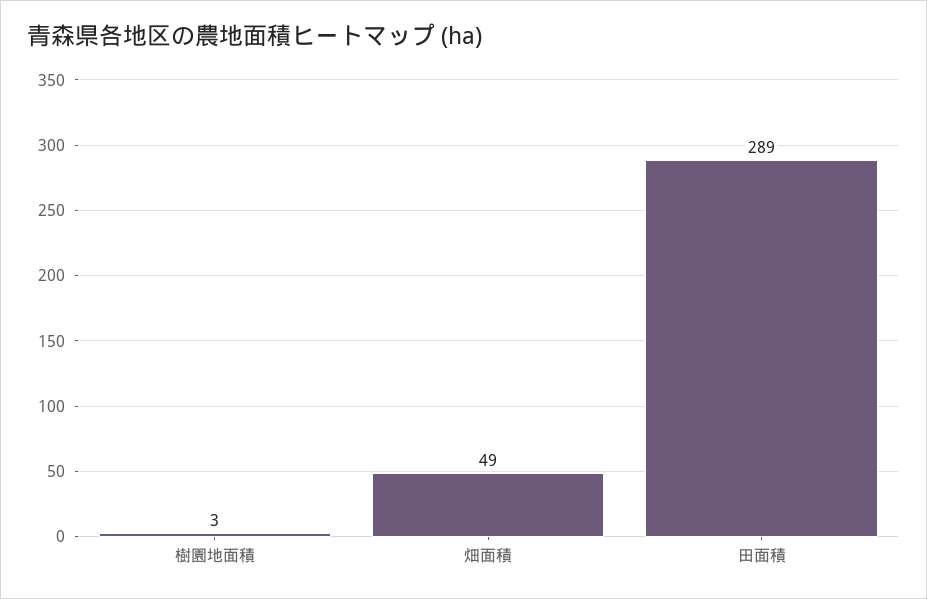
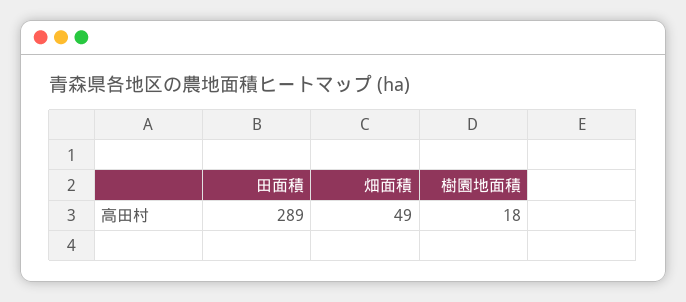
樹園地面積: 3 -> 18

